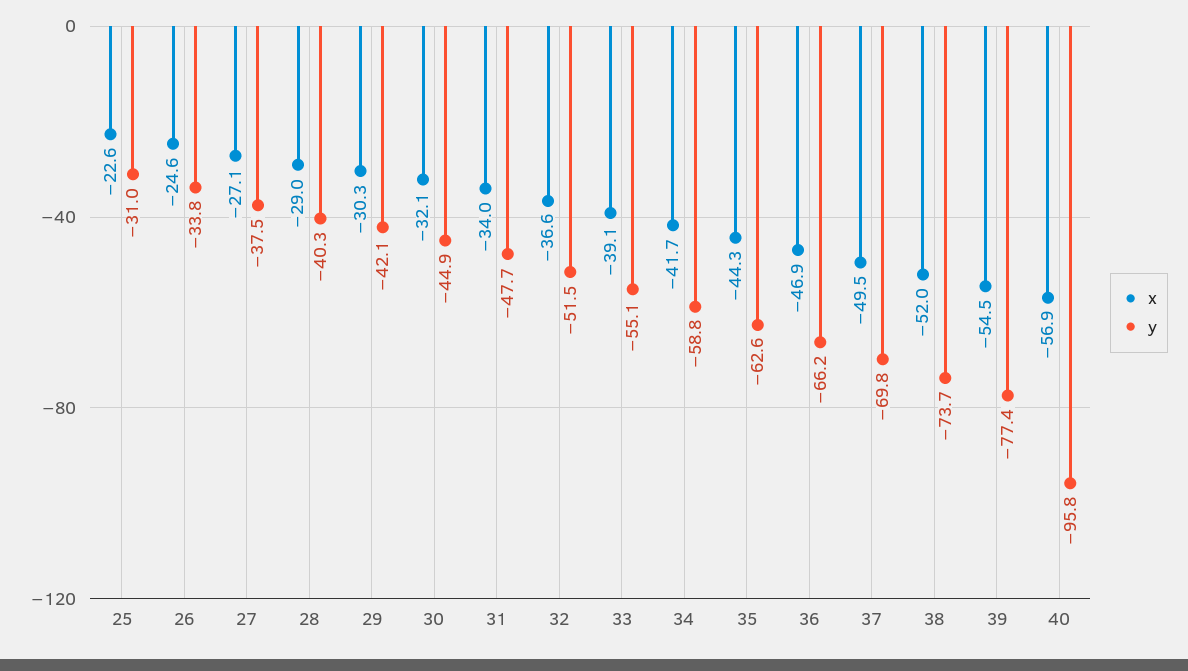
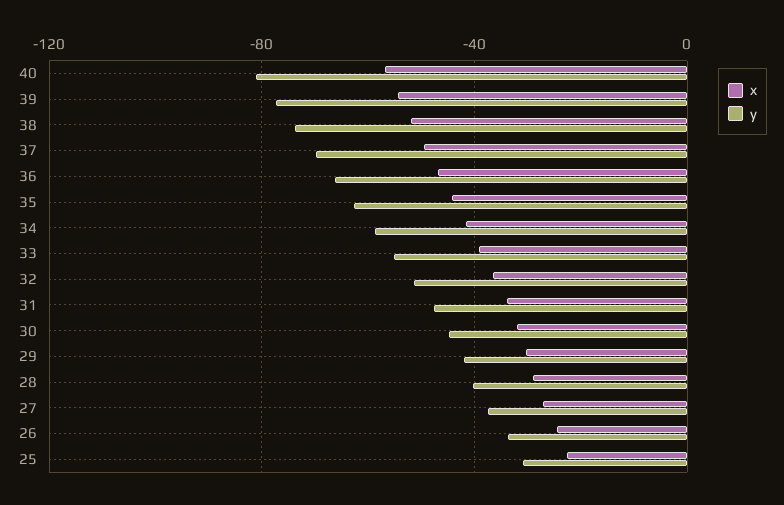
y, 40: -95.8 -> -80

